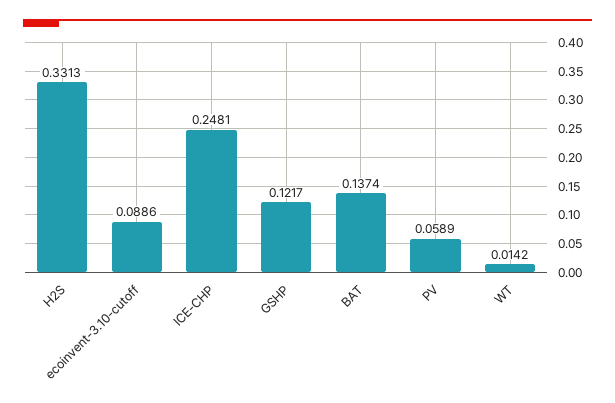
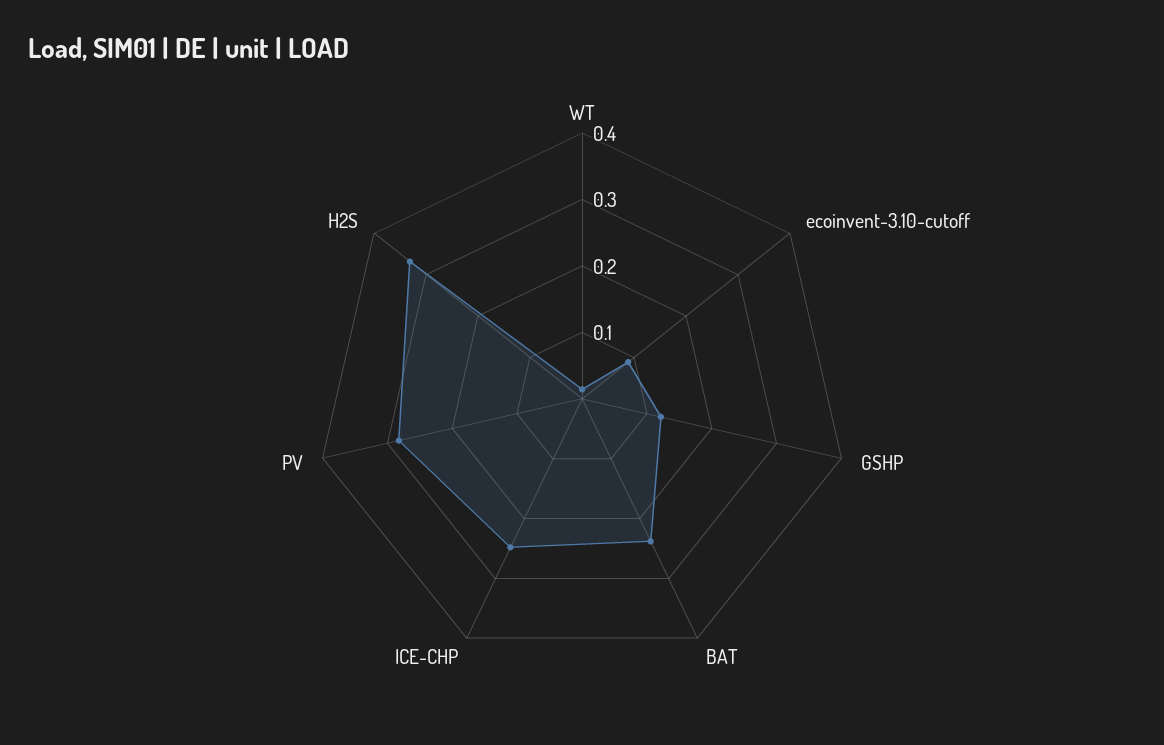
BAT: 0.1374 -> 0.24
PV: 0.0589 -> 0.28

